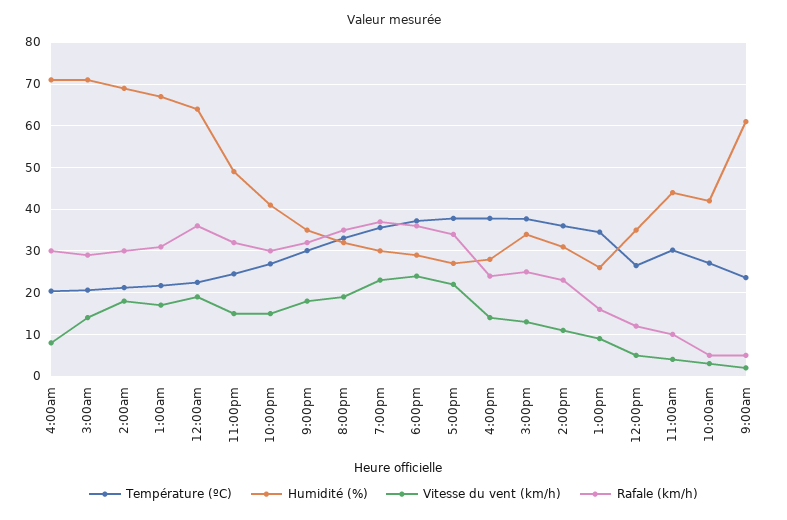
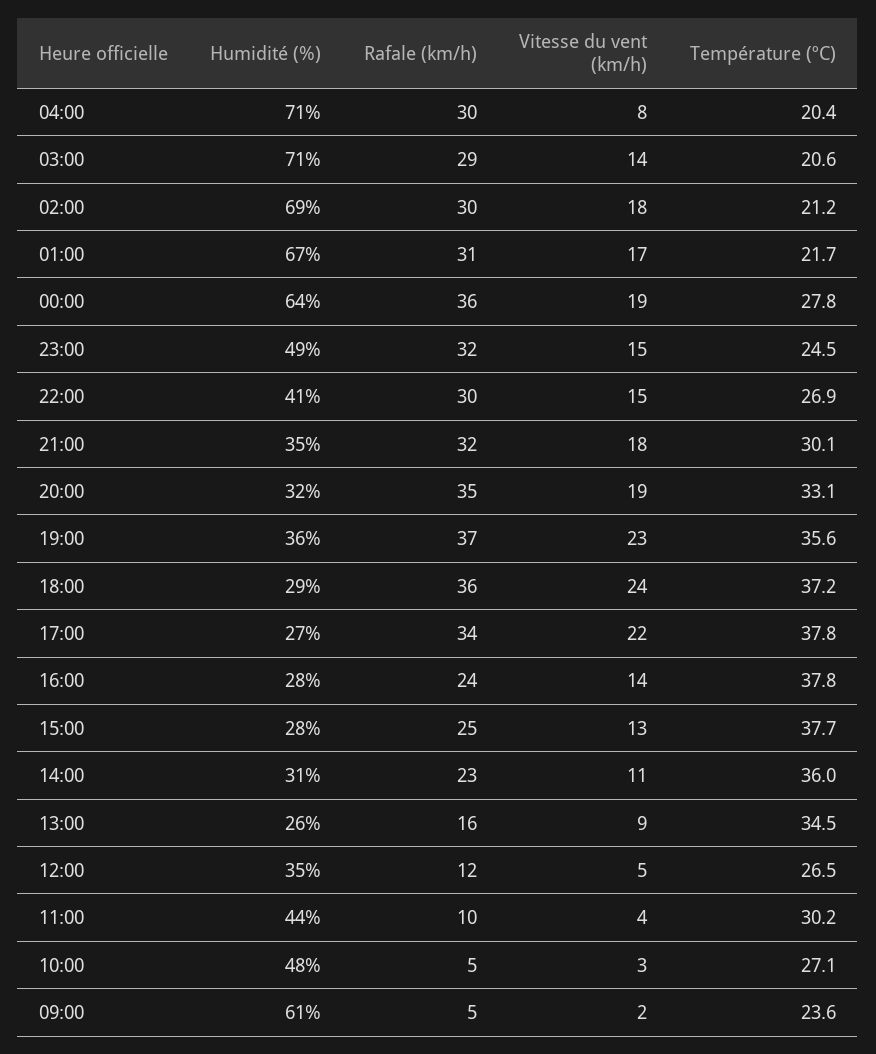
Température (ºC), 12:00am: 22 -> 27.8
Humidité (%), 7:00pm: 30 -> 36
Humidité (%), 3:00pm: 34 -> 28
Humidité (%), 10:00am: 42 -> 48

